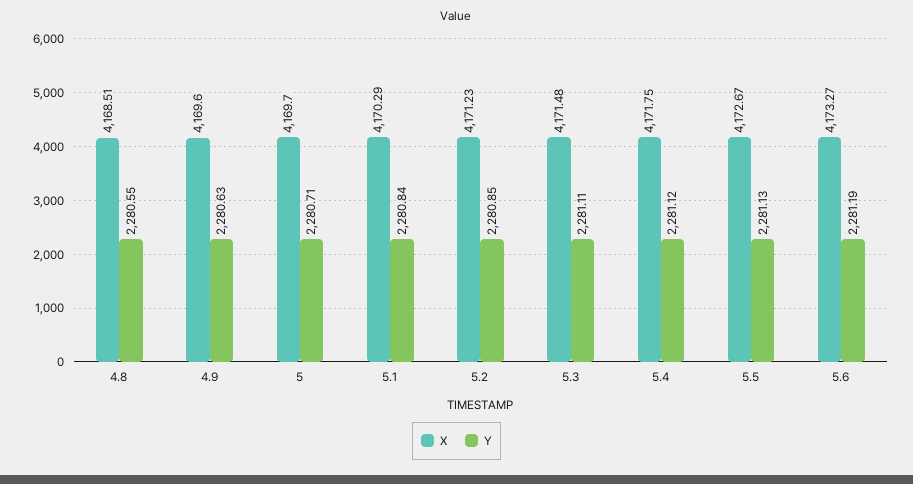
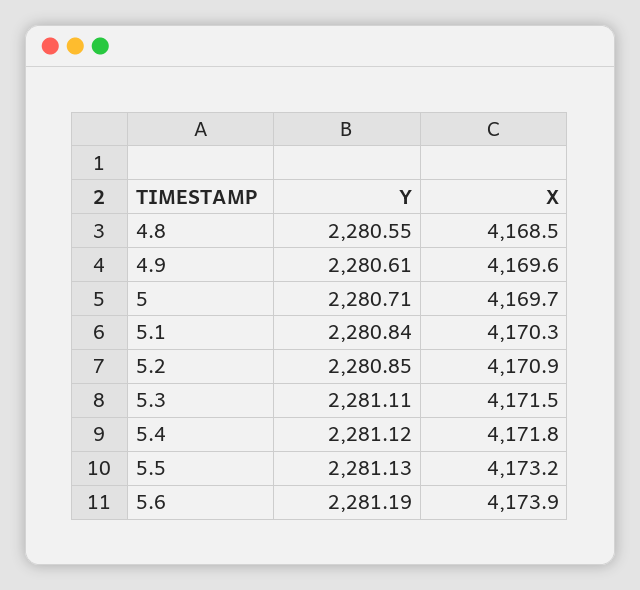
Y, 4.9: 2280.63 -> 2280.61
X, 5.2: 4171.23 -> 4170.9
X, 5.5: 4172.67 -> 4173.2
X, 5.6: 4173.27 -> 4173.9

